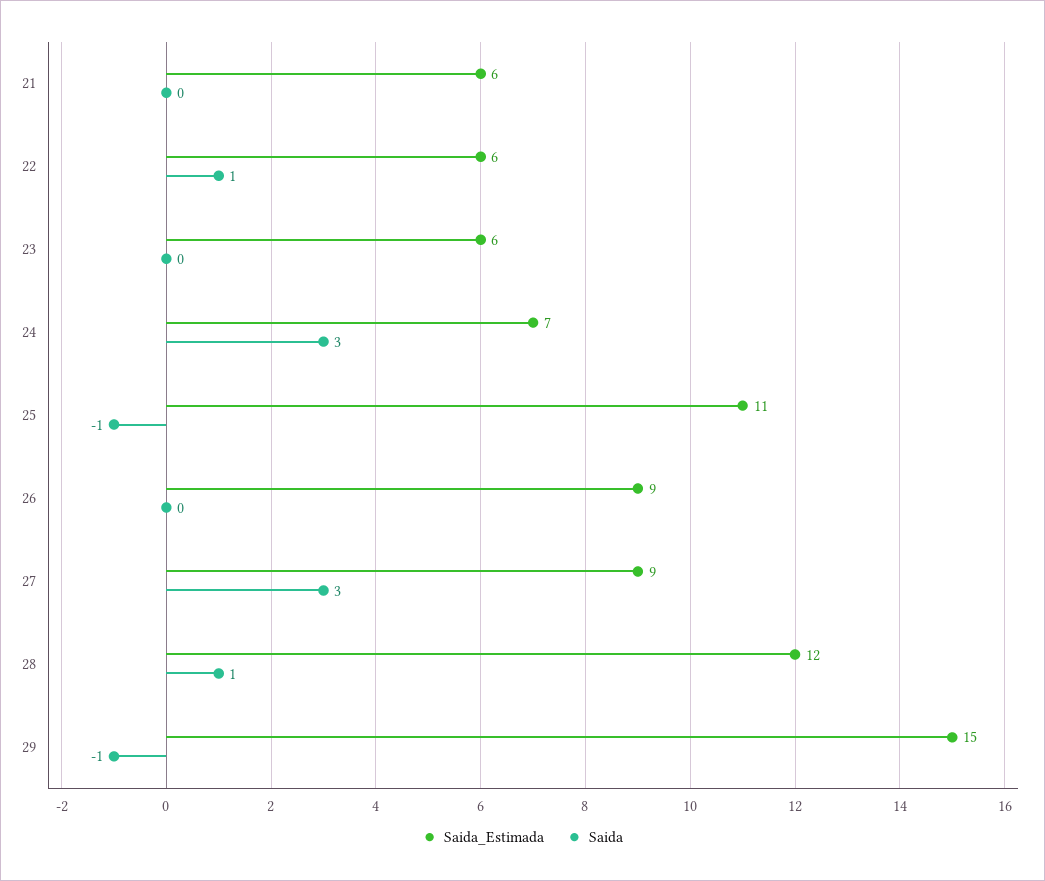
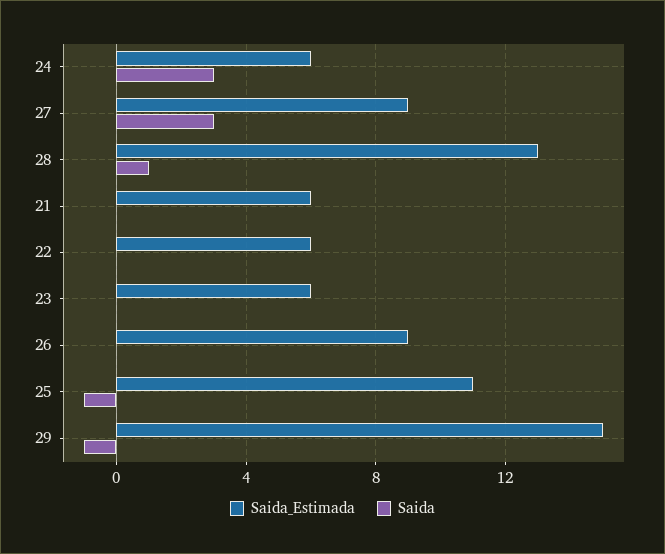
Saida, 22: 1 -> 0
Saida_Estimada, 24: 7 -> 6
Saida_Estimada, 28: 12 -> 13

